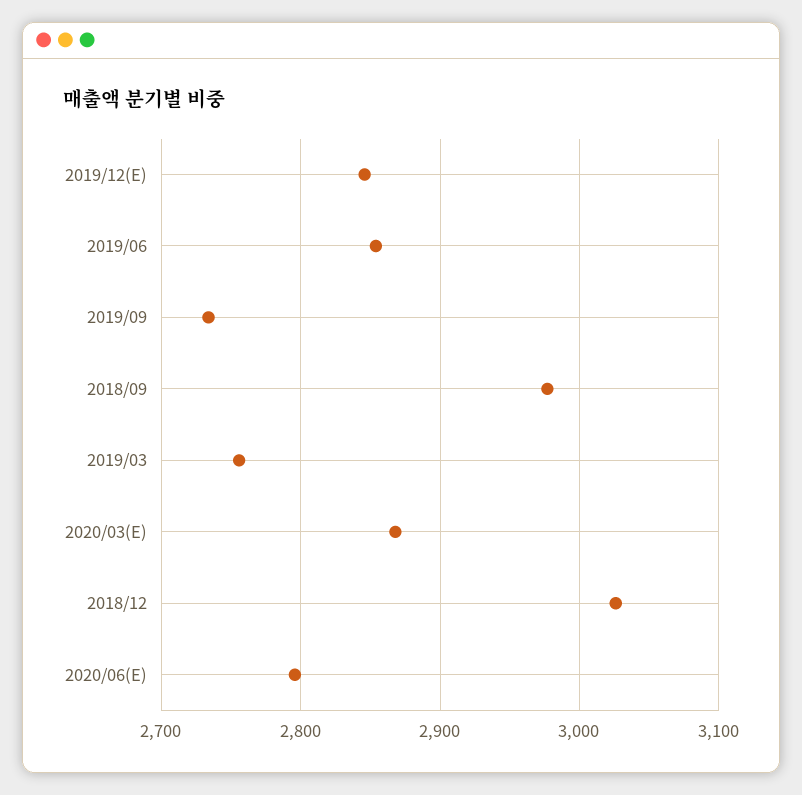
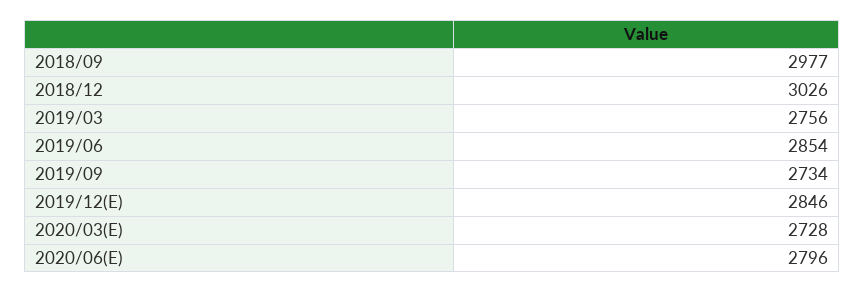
2020/03(E): 2870 -> 2728

